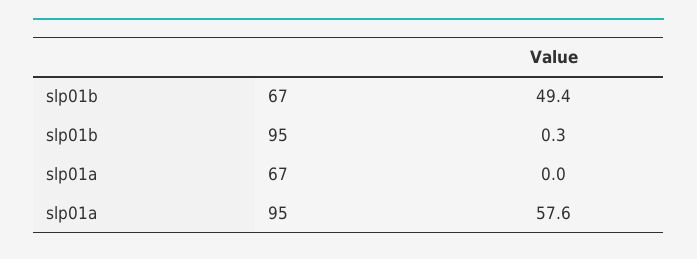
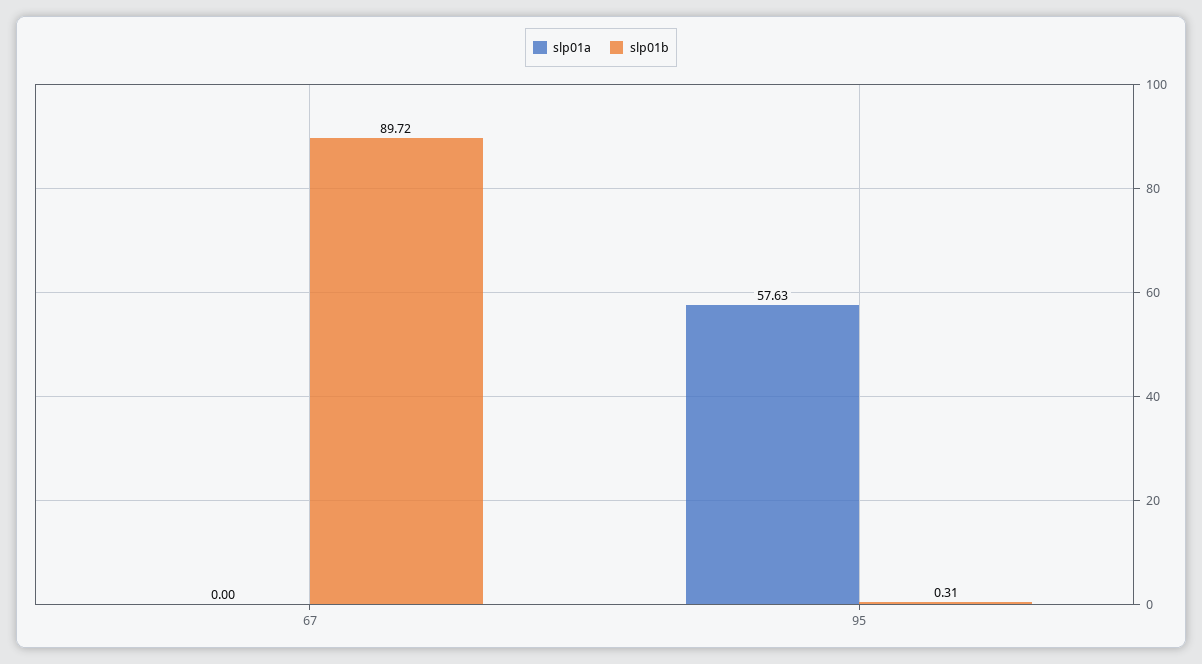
slp01b, 67: 49.4 -> 89.72

